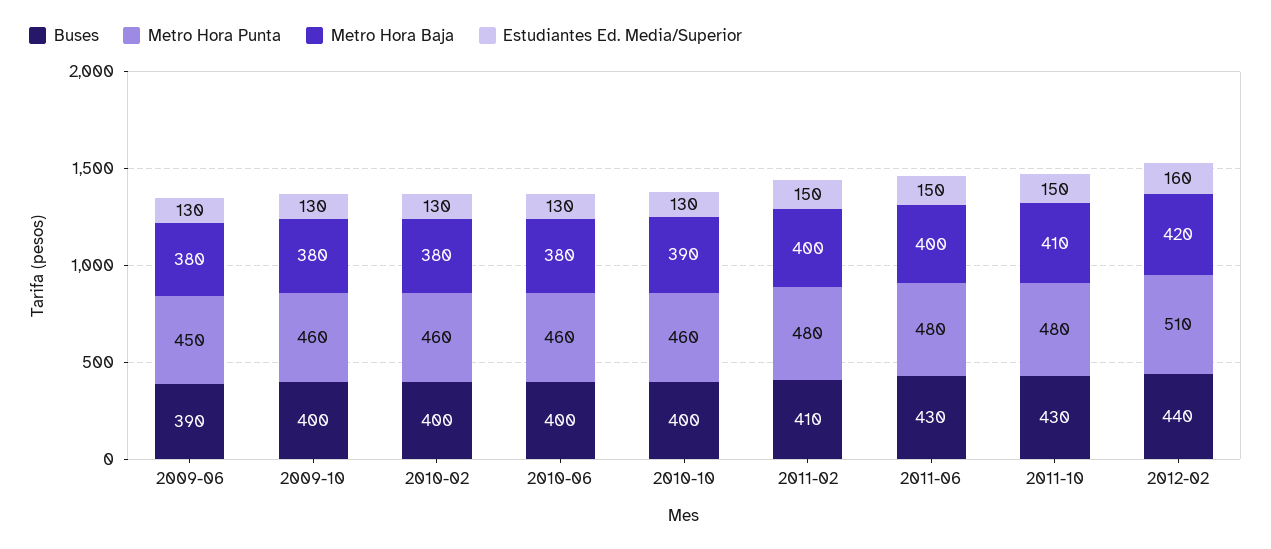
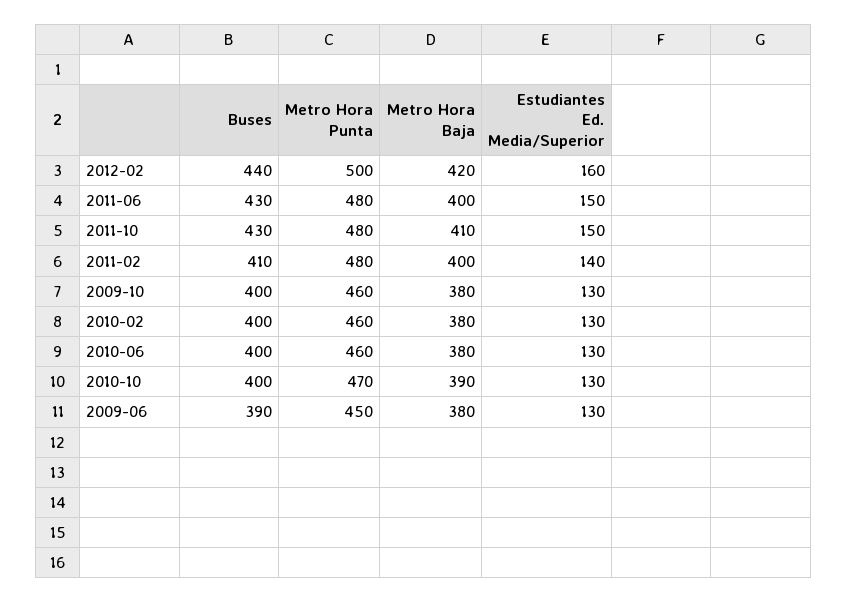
Metro Hora Punta, 2010-10: 460 -> 470
Estudiantes Ed. Media/Superior, 2011-02: 150 -> 140
Metro Hora Punta, 2012-02: 510 -> 500

